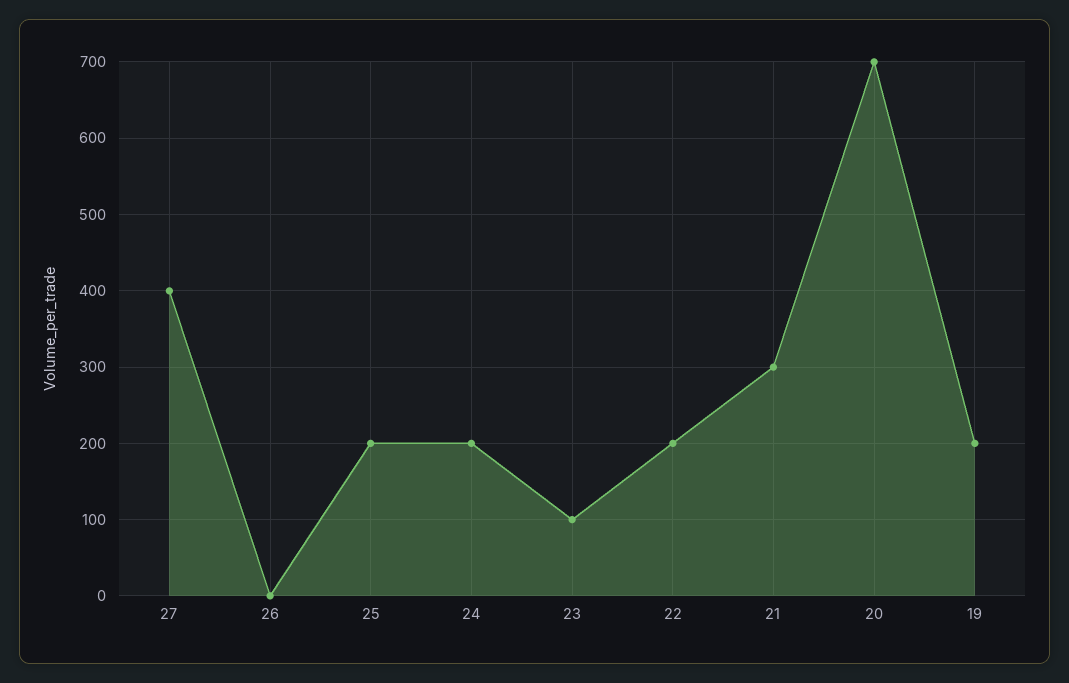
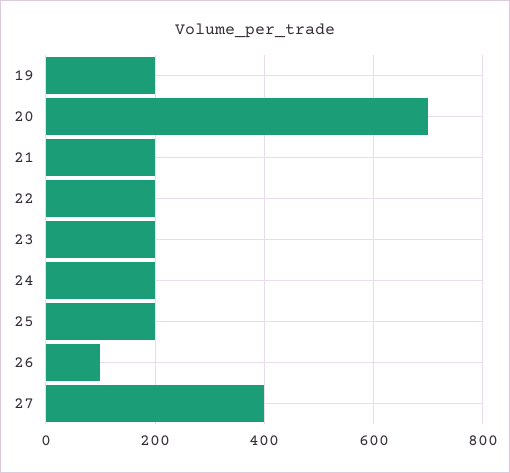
26: 0 -> 100
23: 100 -> 200
21: 300 -> 200

